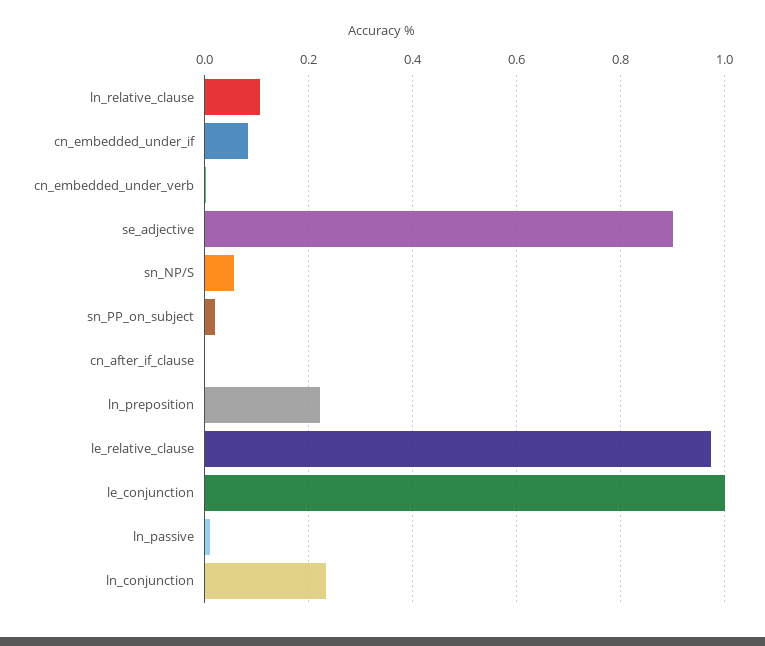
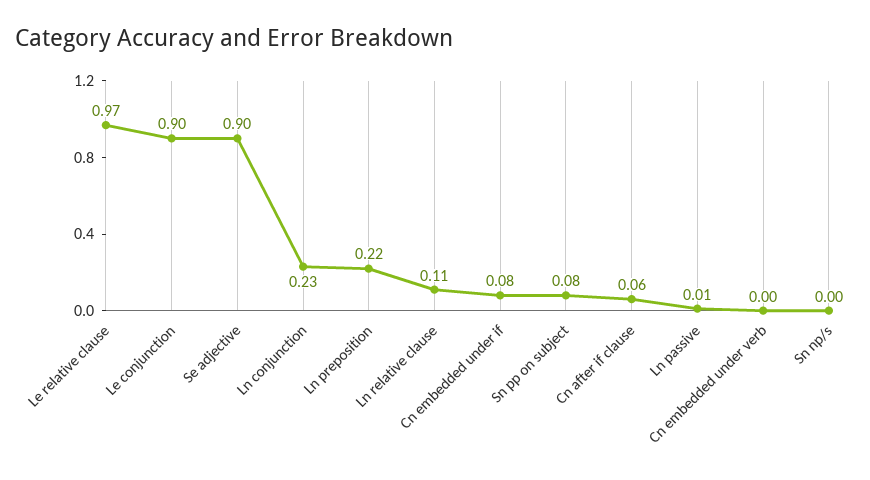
sn_NP/S: 0.06 -> 0
sn_PP_on_subject: 0.02 -> 0.08
cn_after_if_clause: 0 -> 0.06
le_conjunction: 1 -> 0.9

